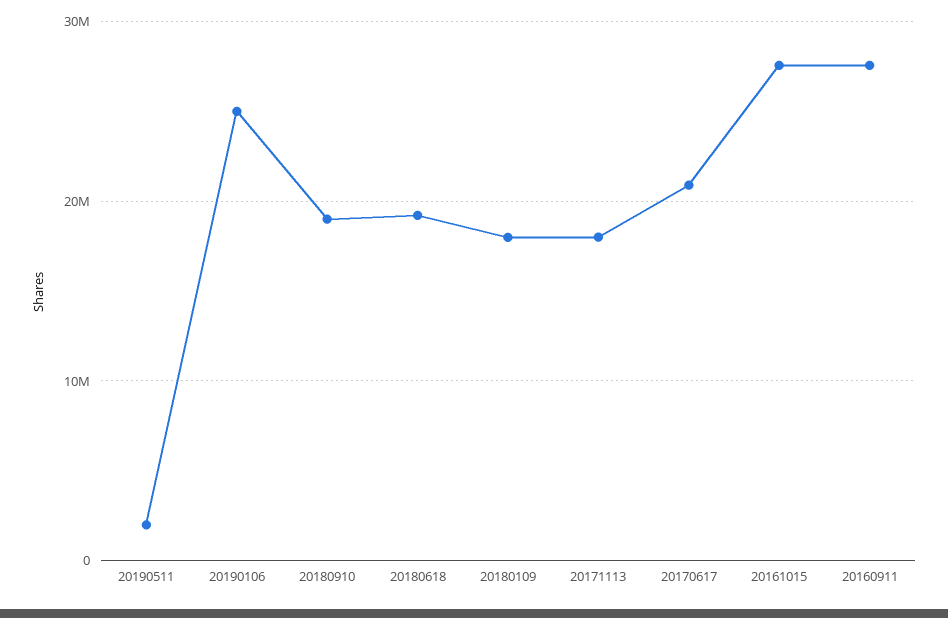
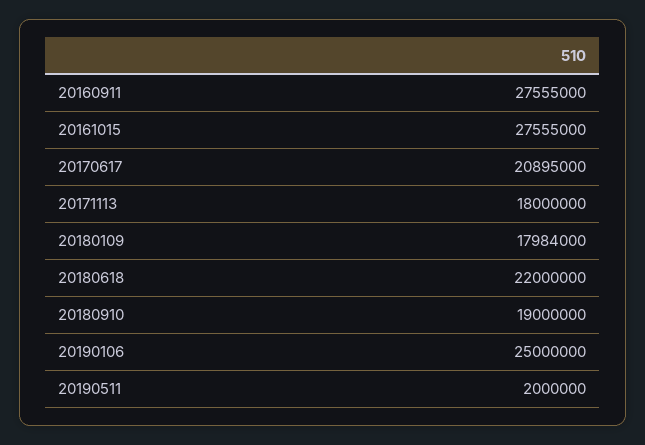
20180618: 19000000 -> 22000000

